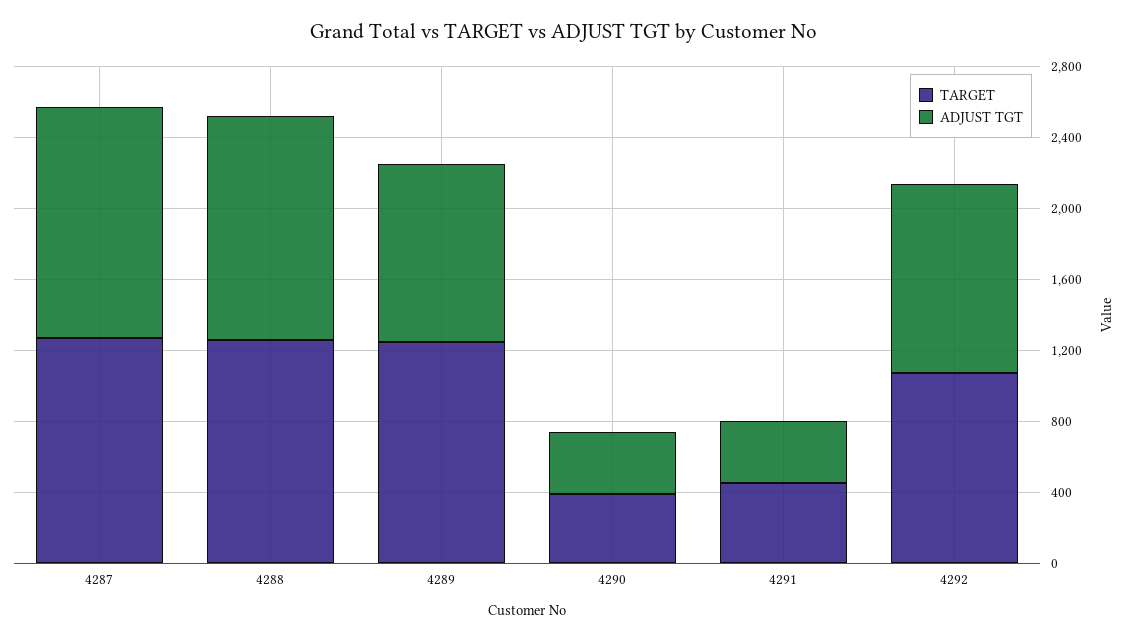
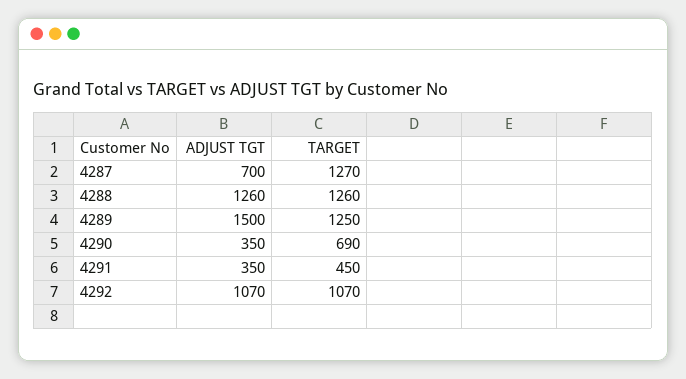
ADJUST TGT, 4287: 1300 -> 700
ADJUST TGT, 4289: 1000 -> 1500
TARGET, 4290: 400 -> 690

